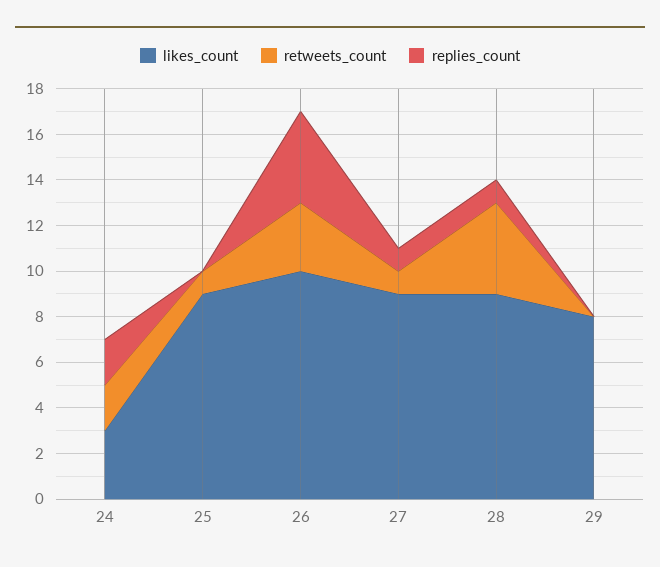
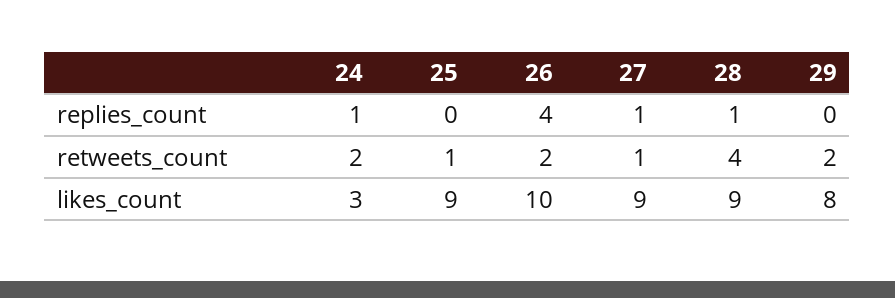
replies_count, 24: 2 -> 1
retweets_count, 26: 3 -> 2
retweets_count, 29: 0 -> 2

